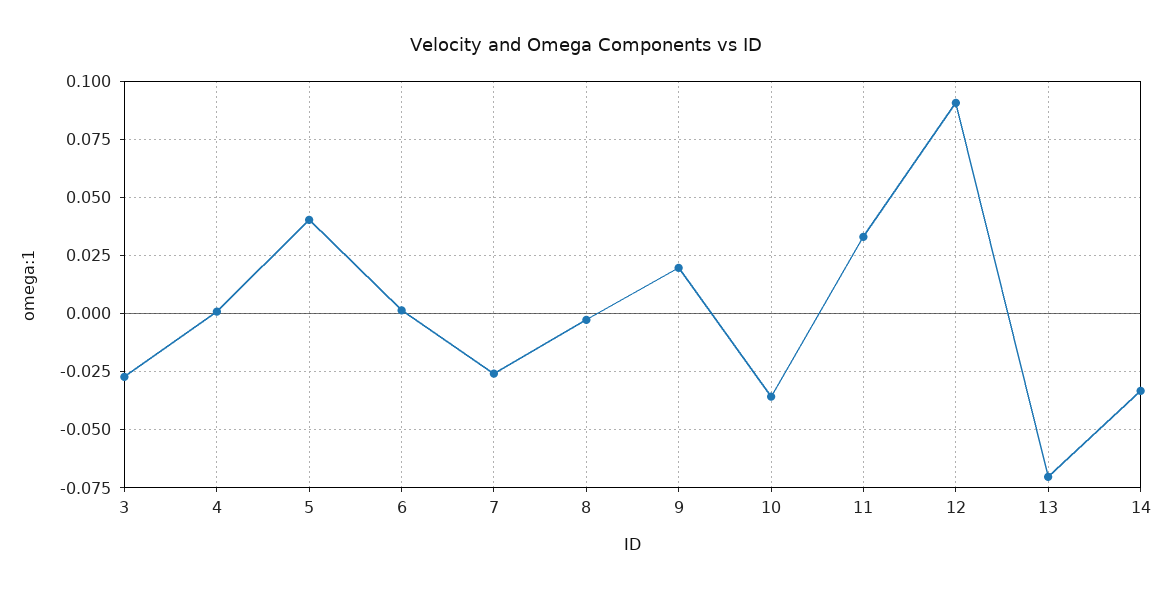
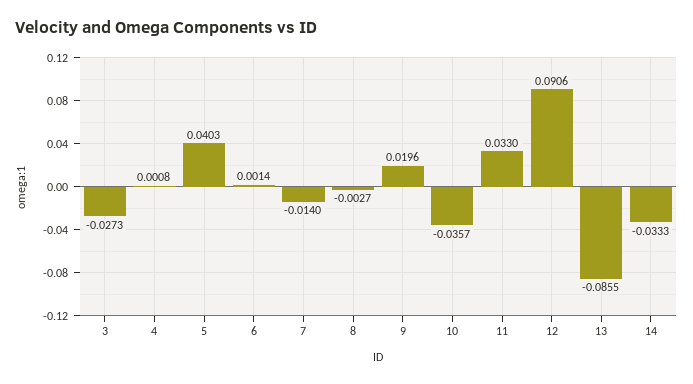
7: -0.025 -> -0.014
13: -0.07 -> -0.0855

